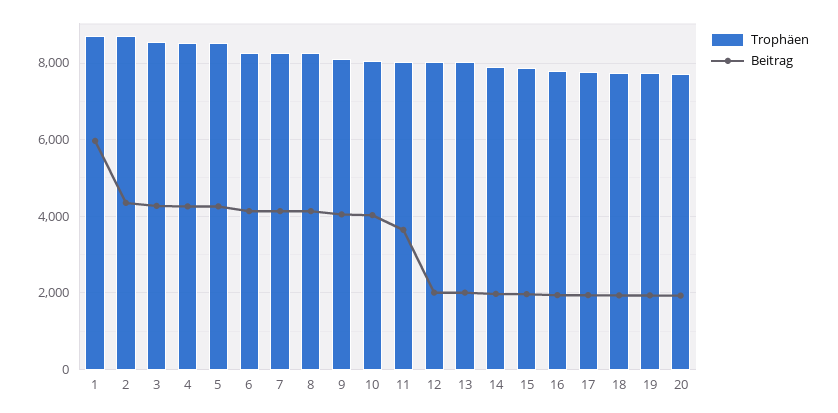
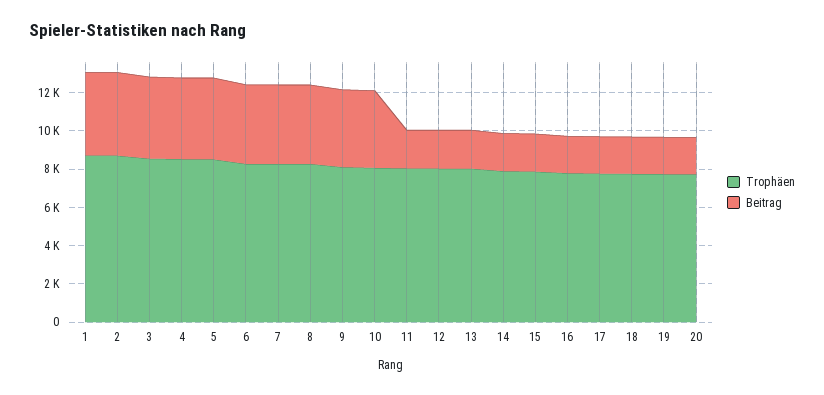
Beitrag, 1: 6000 -> 4500
Beitrag, 11: 3600 -> 2000

